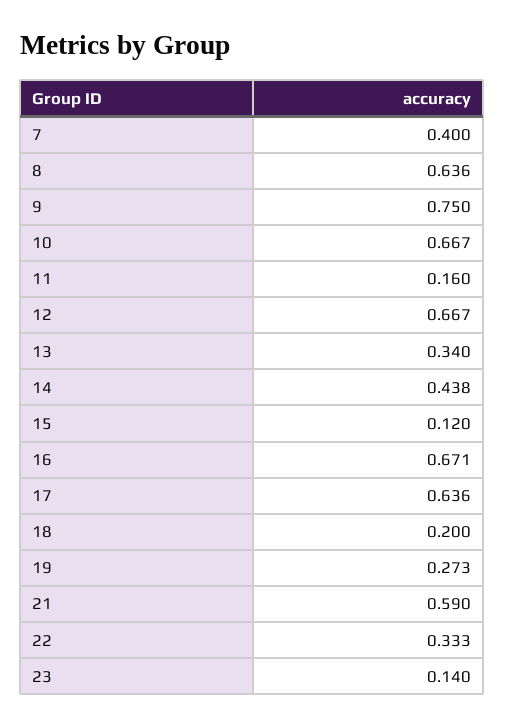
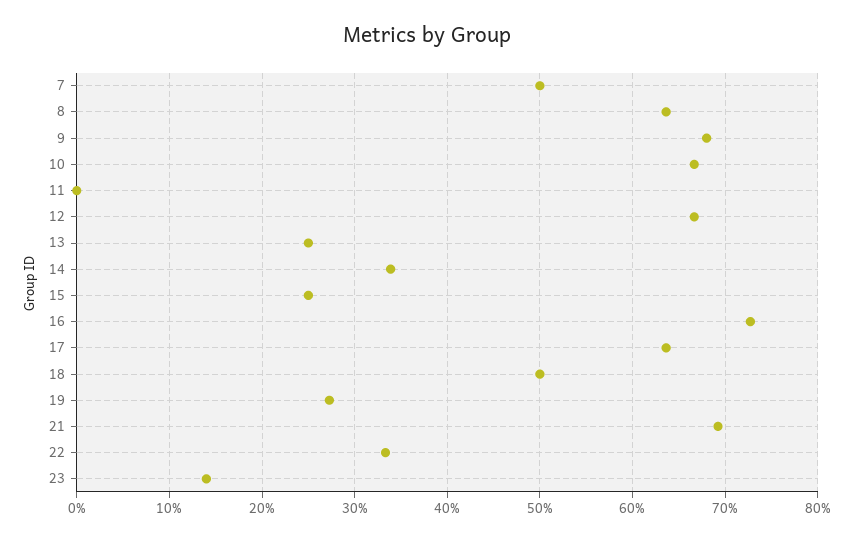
7: 0.4 -> 0.5
9: 0.75 -> 0.68
11: 0.16 -> 0
13: 0.34 -> 0.25
14: 0.438 -> 0.34
15: 0.12 -> 0.25
16: 0.671 -> 0.73
18: 0.2 -> 0.5
21: 0.59 -> 0.69

